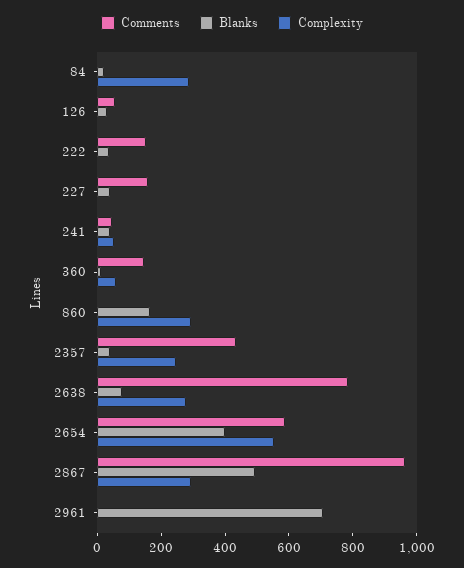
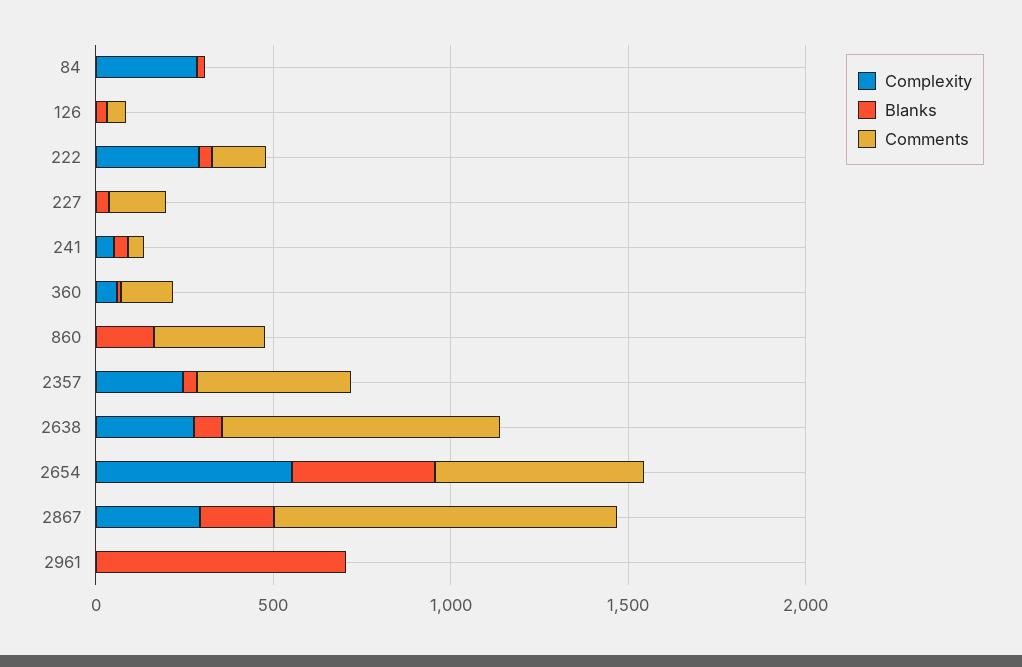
Complexity, 222: 0 -> 300
Comments, 860: 0 -> 300
Complexity, 860: 300 -> 0
Blanks, 2867: 500 -> 200

